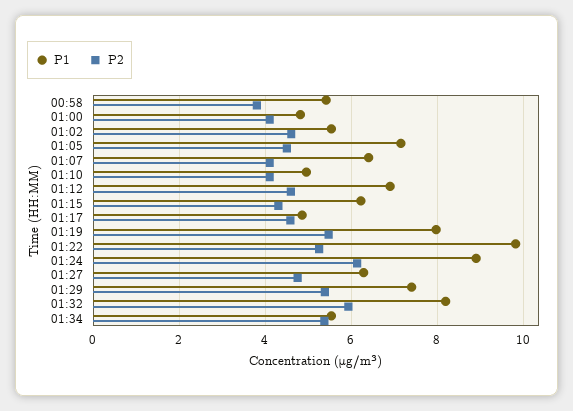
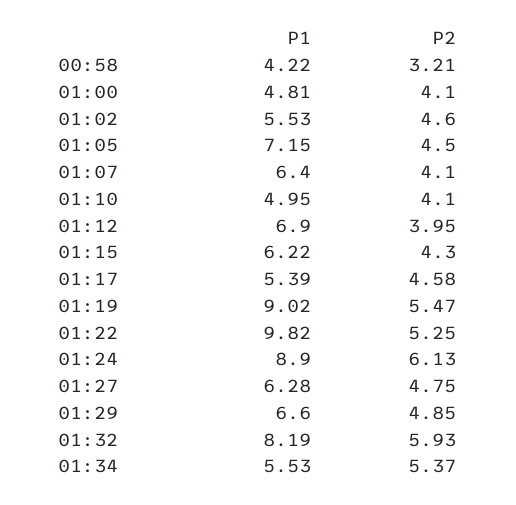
P1, 00:58: 5.4 -> 4.22
P2, 00:58: 3.8 -> 3.21
P2, 01:12: 4.6 -> 3.95
P1, 01:17: 4.8 -> 5.39
P1, 01:19: 8 -> 9.02
P1, 01:29: 7.4 -> 6.6
P2, 01:29: 5.4 -> 4.85

